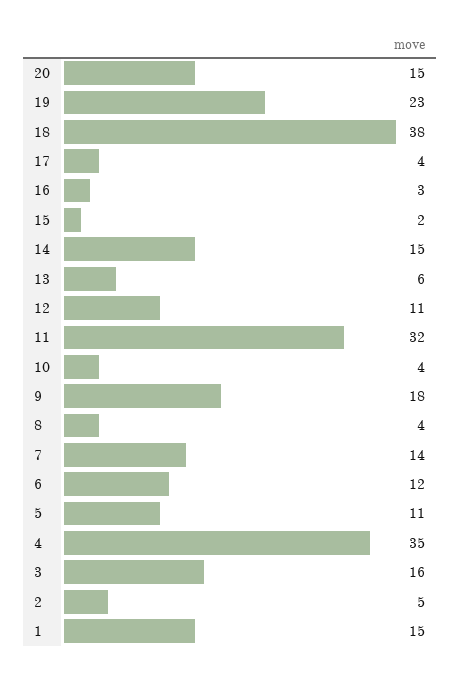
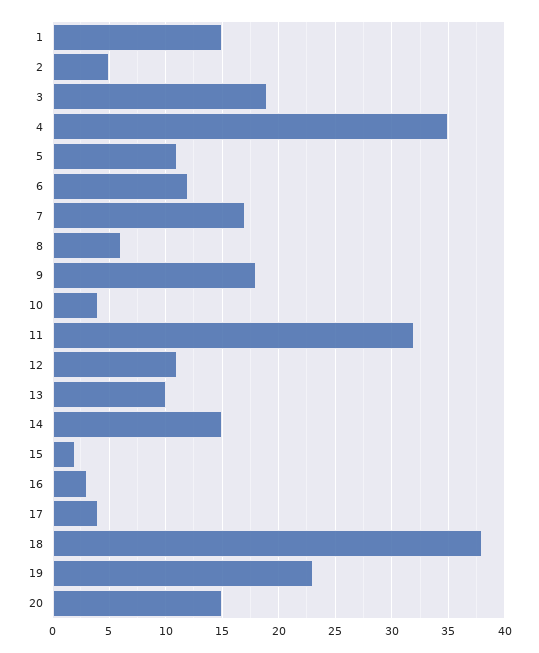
13: 6 -> 10
8: 4 -> 6
7: 14 -> 17
3: 16 -> 19

